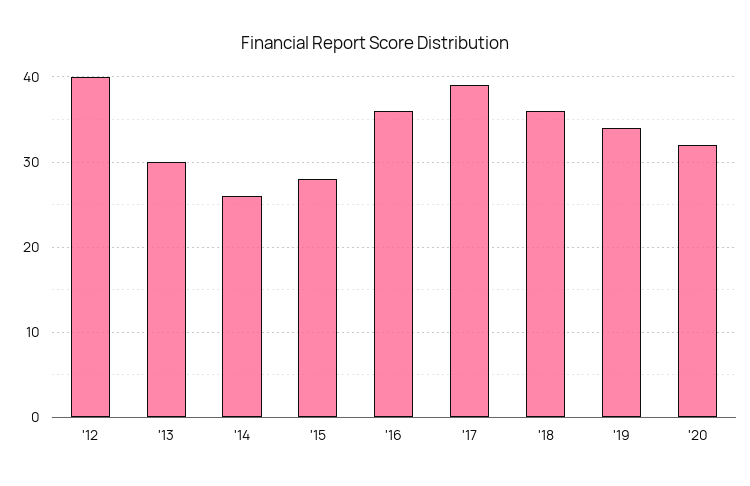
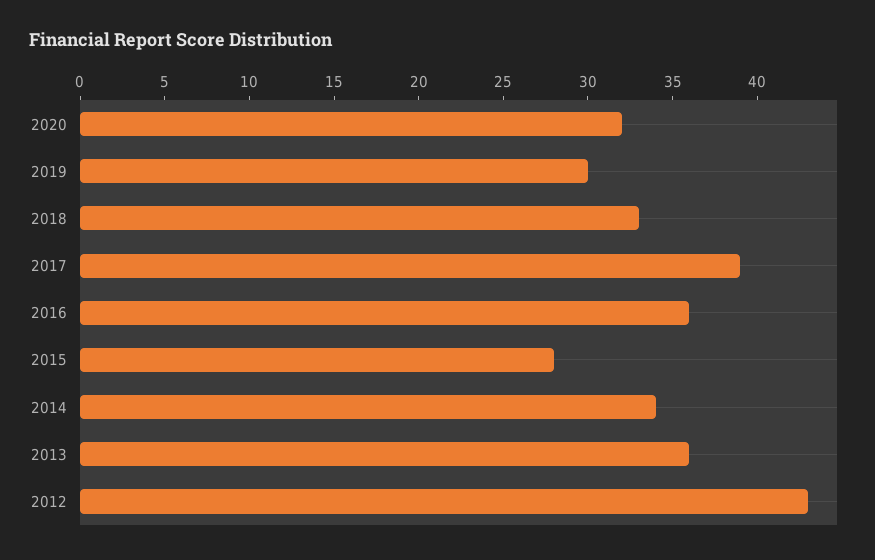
'12: 40 -> 43
'13: 30 -> 36
'14: 26 -> 34
'18: 36 -> 33
'19: 34 -> 30

